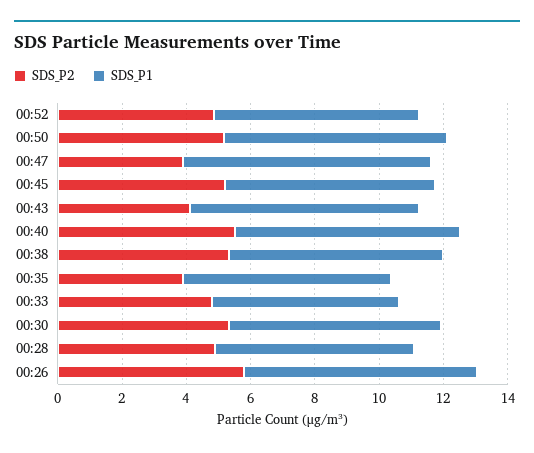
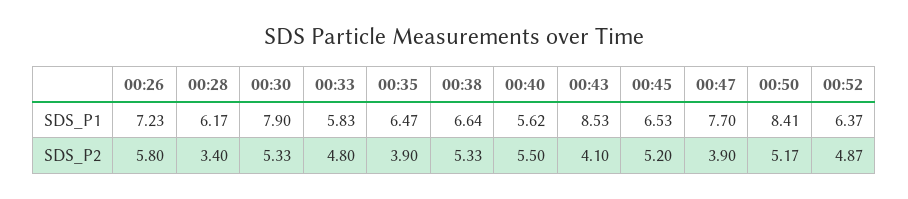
SDS_P1, 00:50: 7 -> 8.41
SDS_P1, 00:43: 7 -> 8.53
SDS_P1, 00:40: 7 -> 5.62
SDS_P1, 00:30: 6.5 -> 7.9
SDS_P2, 00:28: 5 -> 3.4

